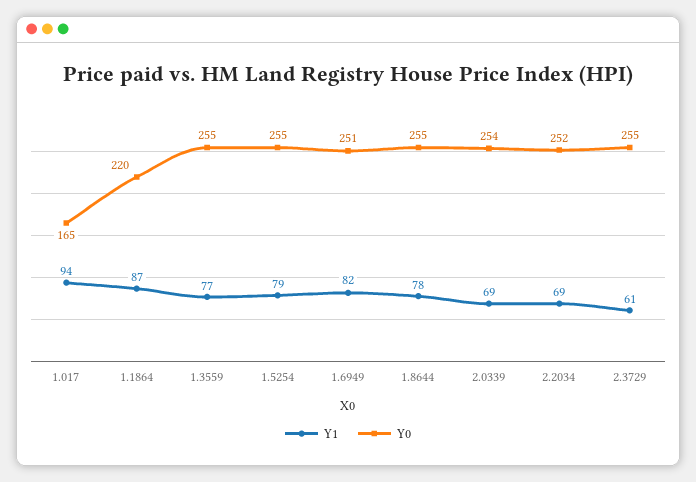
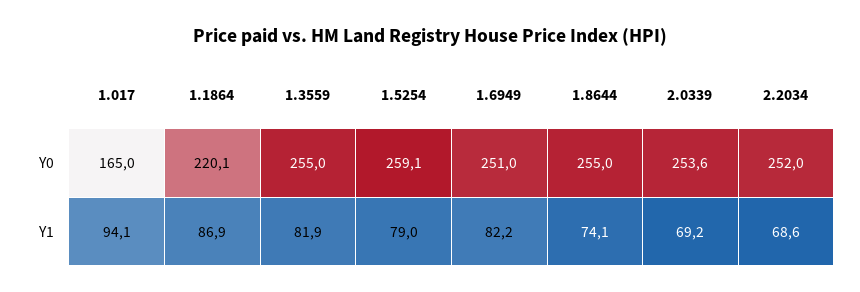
Y1, 1.3559: 77 -> 81.9
Y0, 1.5254: 255 -> 259.1
Y1, 1.8644: 78 -> 74.1
Y1, 2.3729: 61 -> none
Y0, 2.3729: 255 -> none

